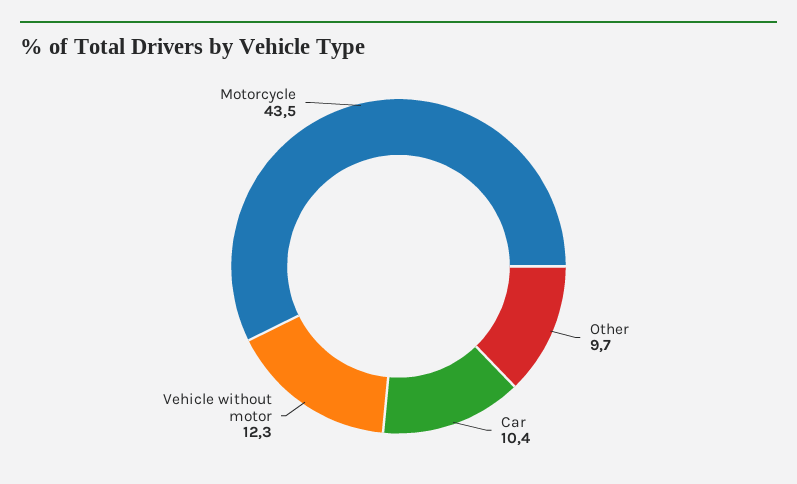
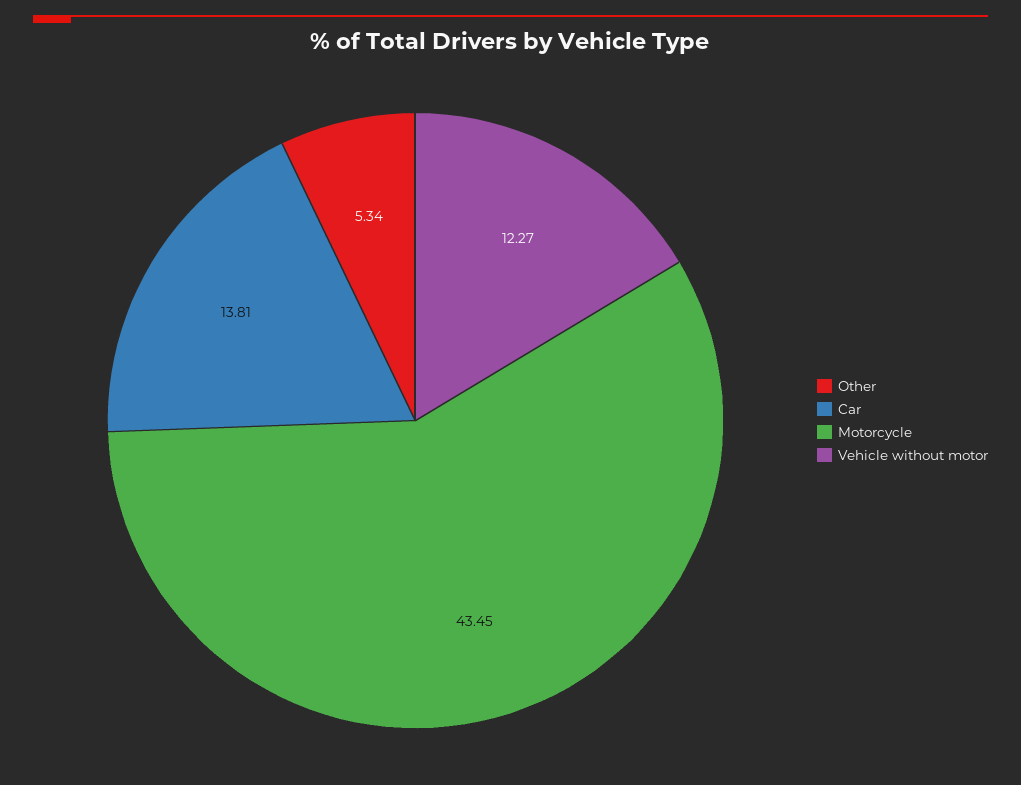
Other: 9.7 -> 5.34
Car: 10.4 -> 13.81

